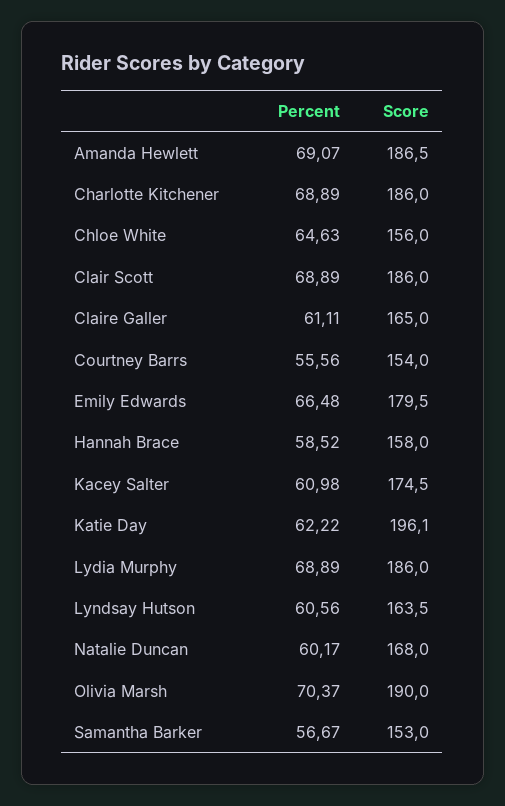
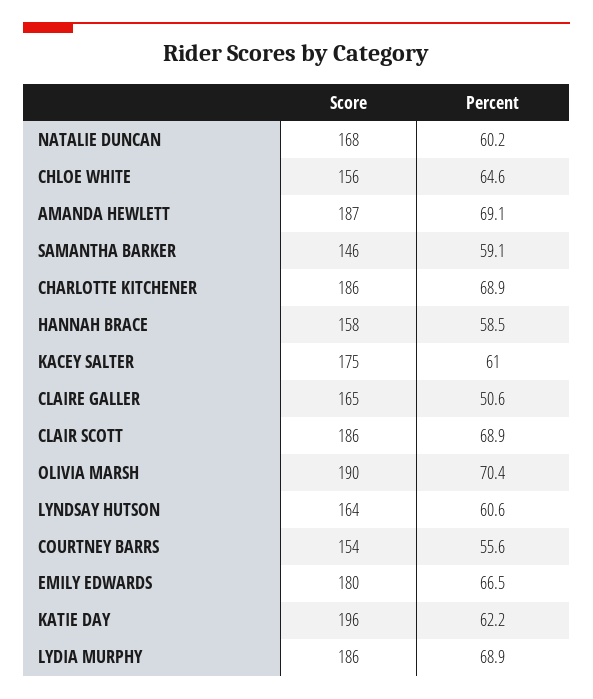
Percent, Claire Galler: 61.11 -> 50.6
Percent, Samantha Barker: 56.67 -> 59.1
Score, Samantha Barker: 153 -> 146

